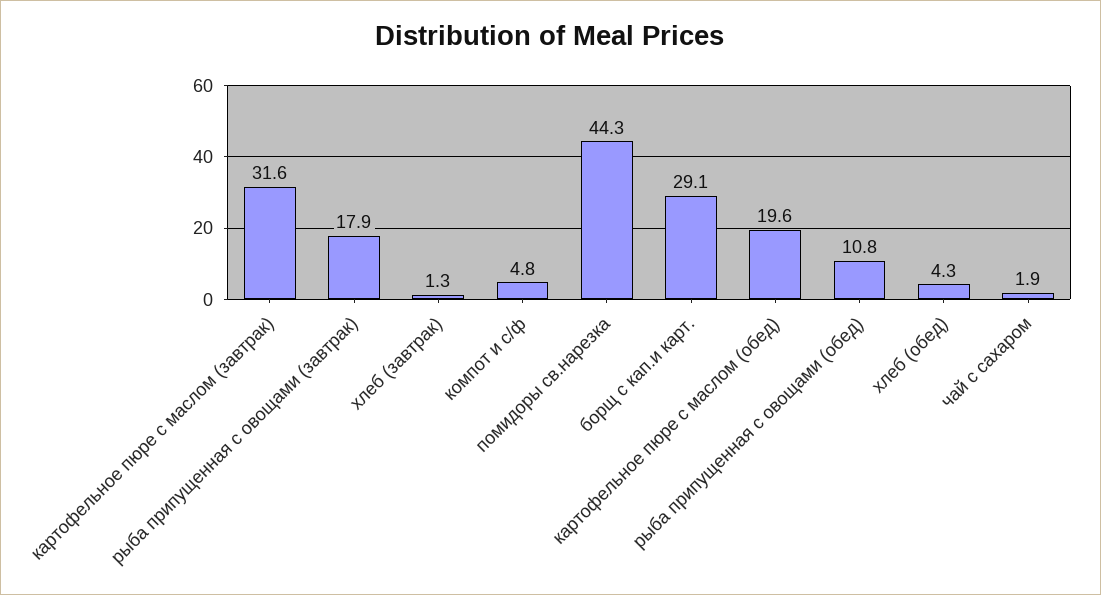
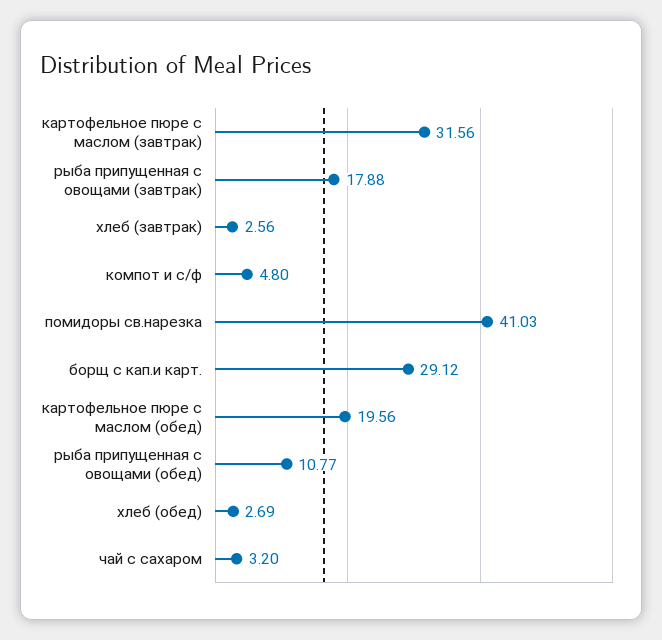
хлеб (завтрак): 1.3 -> 2.56
помидоры св.нарезка: 44.3 -> 41.03
хлеб (обед): 4.3 -> 2.69
чай с сахаром: 1.9 -> 3.2

